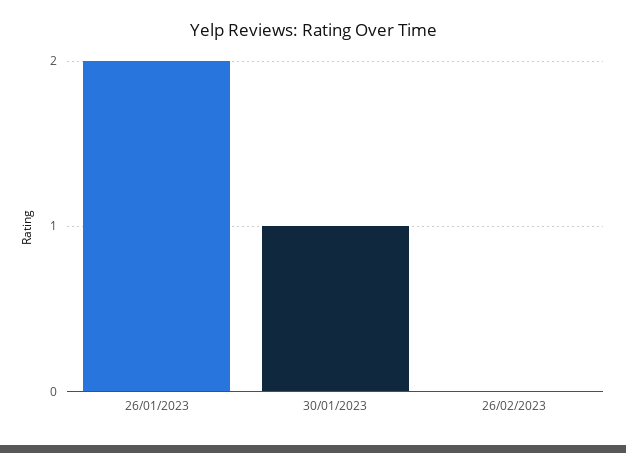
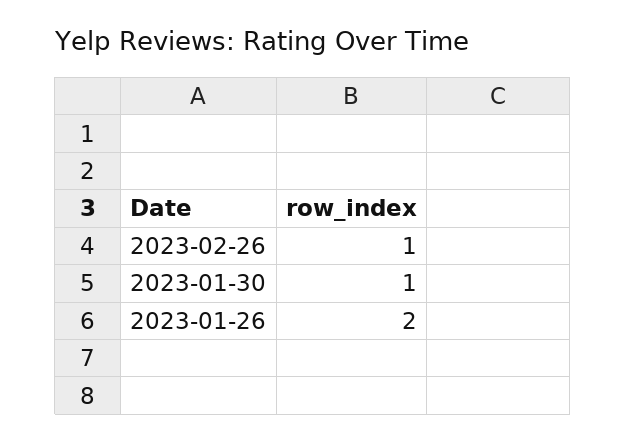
26/02/2023: 0 -> 1

